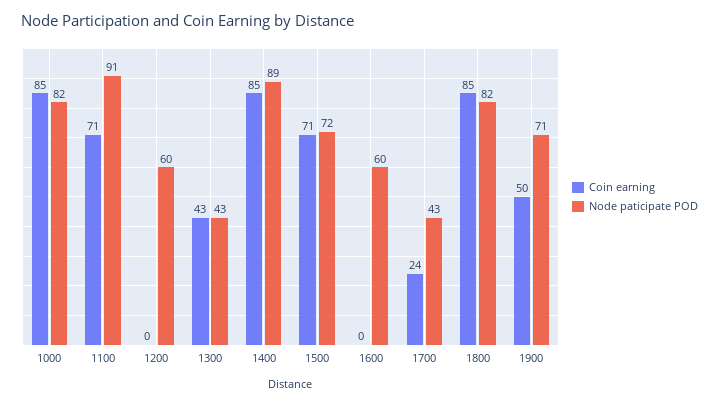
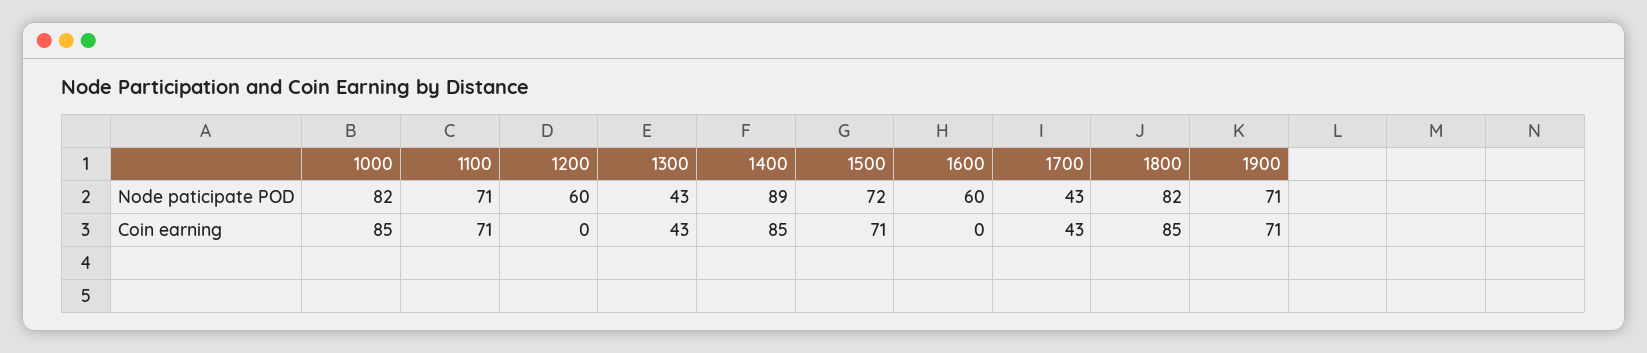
Node paticipate POD, 1100: 91 -> 71
Coin earning, 1700: 24 -> 43
Coin earning, 1900: 50 -> 71

